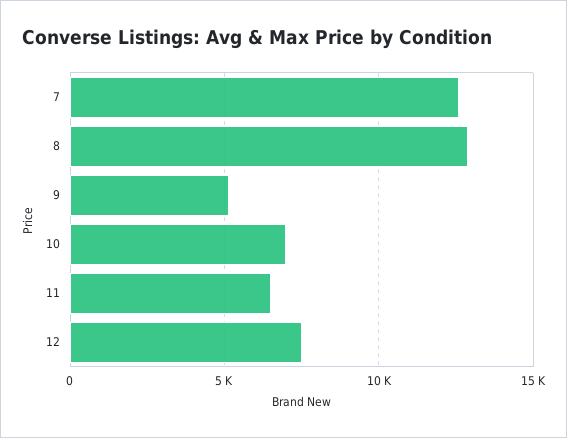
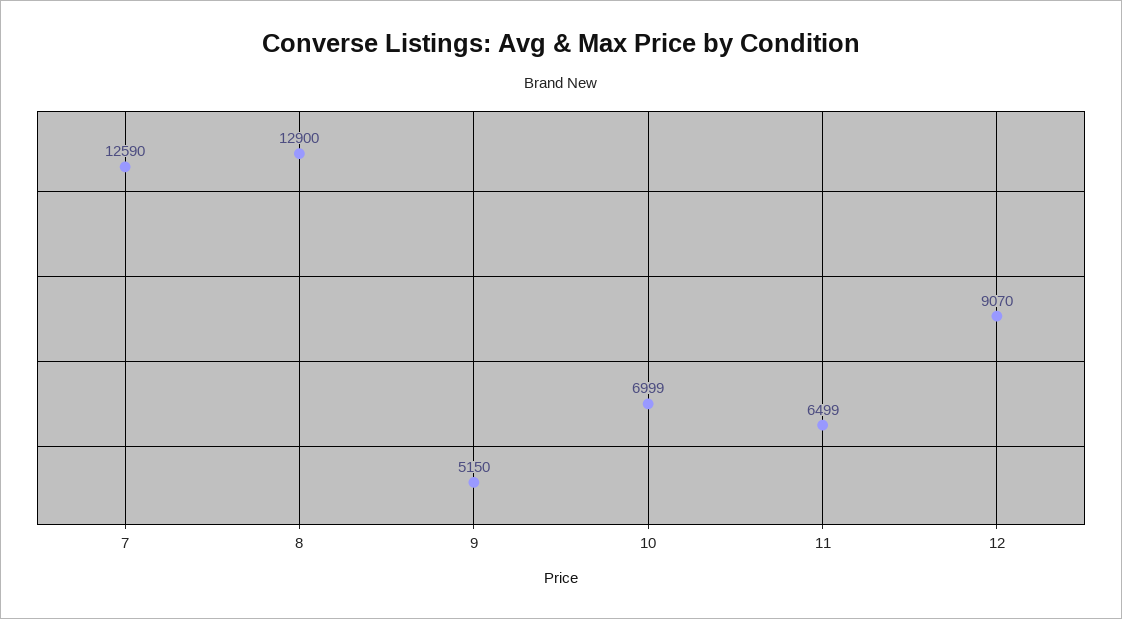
12: 7500 -> 9070

